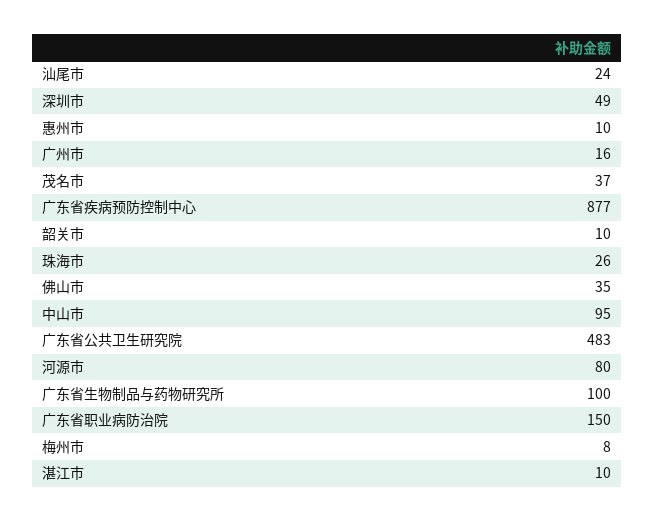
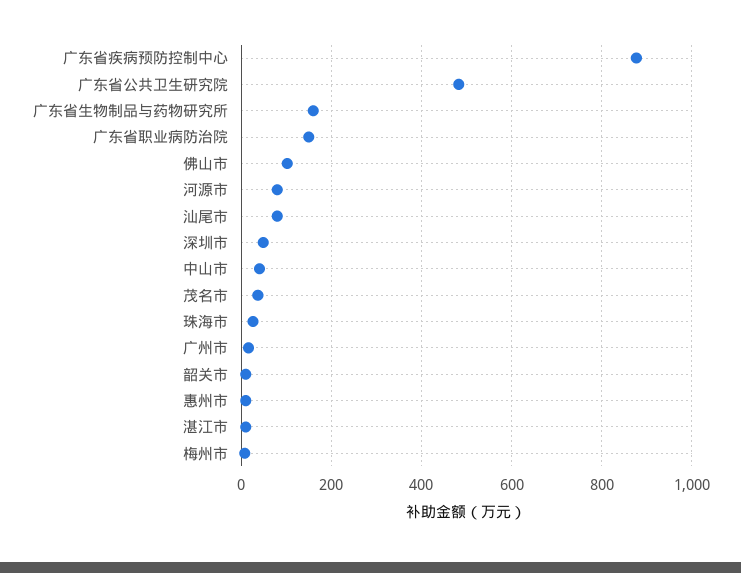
汕尾市: 24 -> 80
佛山市: 35 -> 100
中山市: 95 -> 40
广东省生物制品与药物研究所: 100 -> 160

